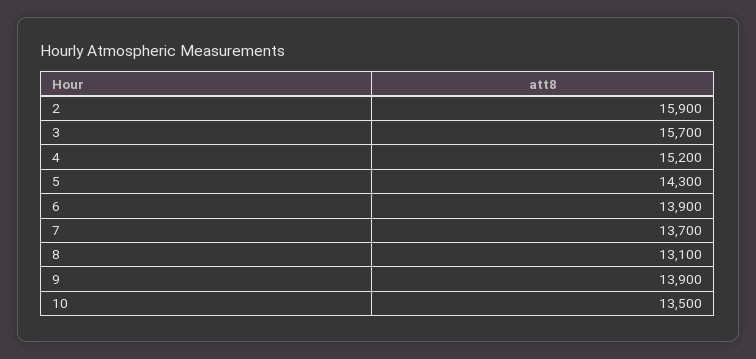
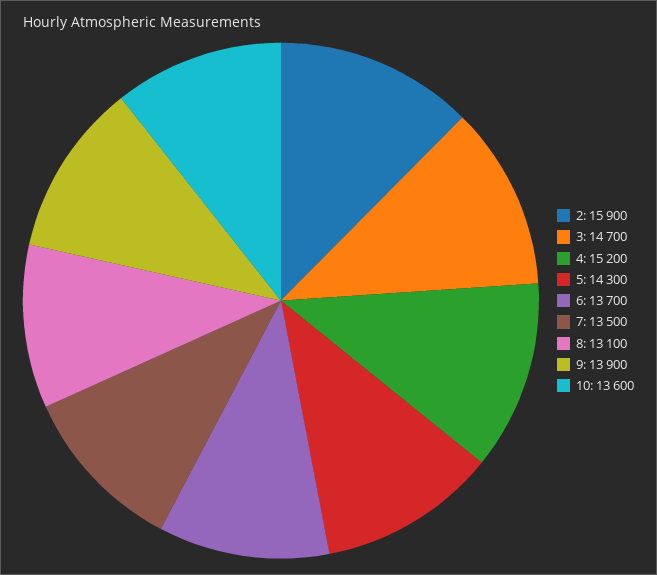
3: 15700 -> 14700
6: 13900 -> 13700
7: 13700 -> 13500
10: 13500 -> 13600

